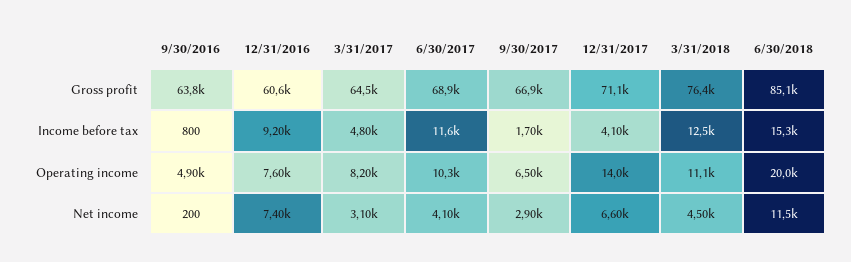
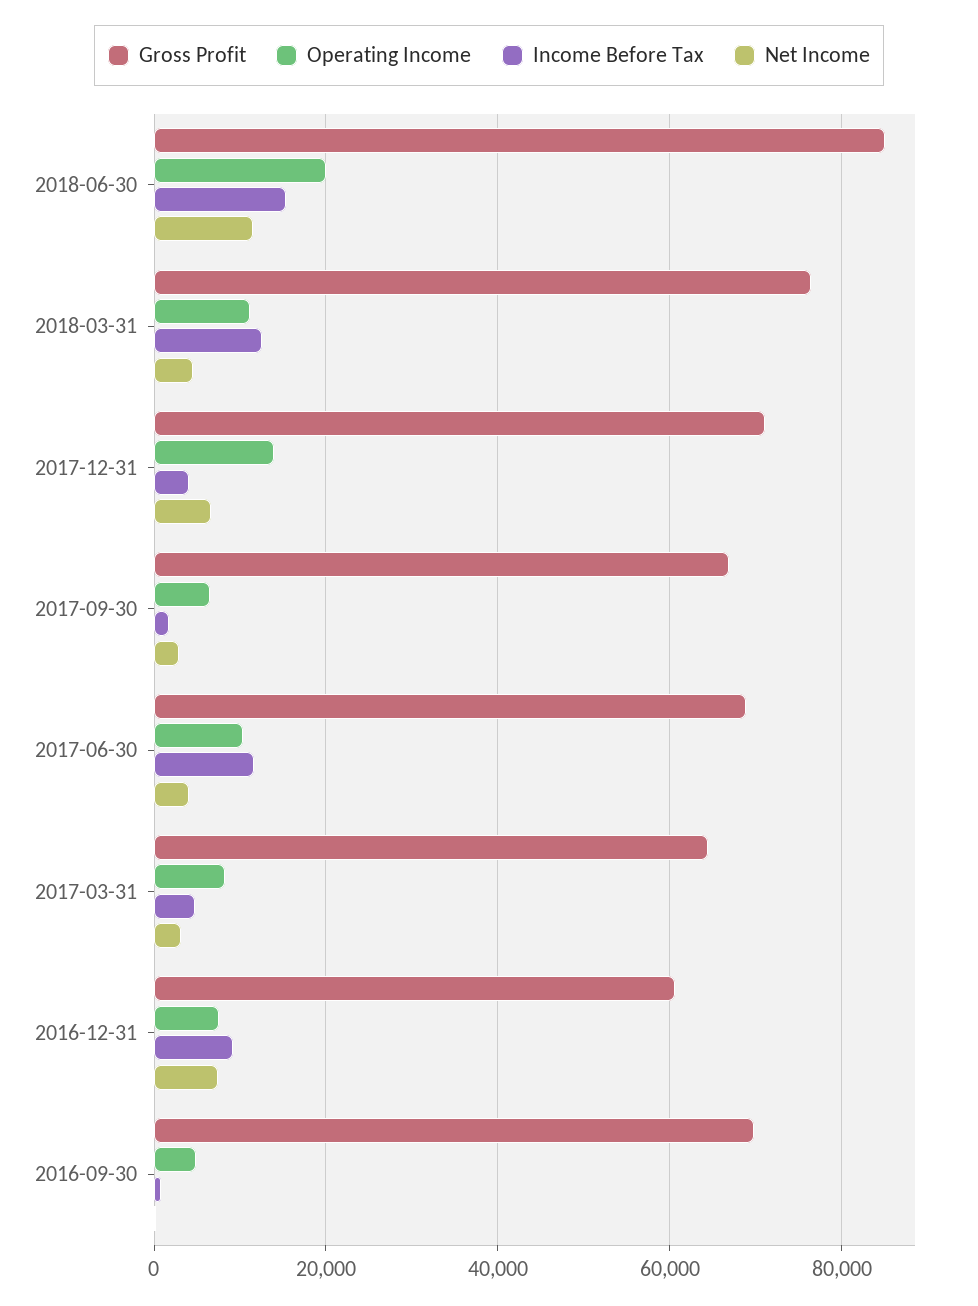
Gross profit, 9/30/2016: 63800 -> 70000

